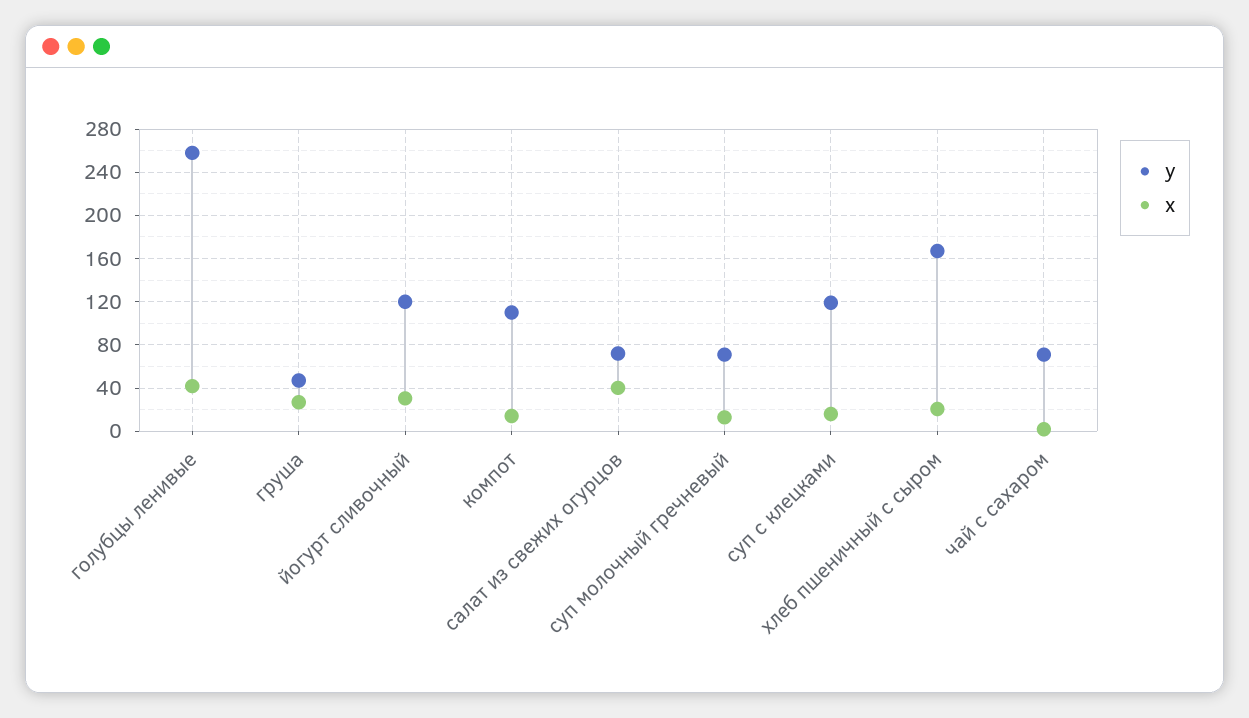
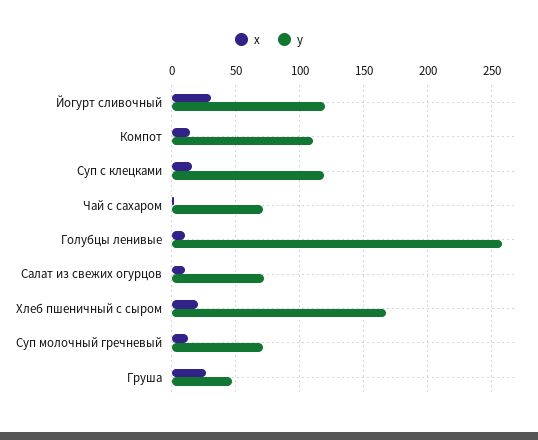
x, голубцы ленивые: 40 -> 10
x, салат из свежих огурцов: 40 -> 10

